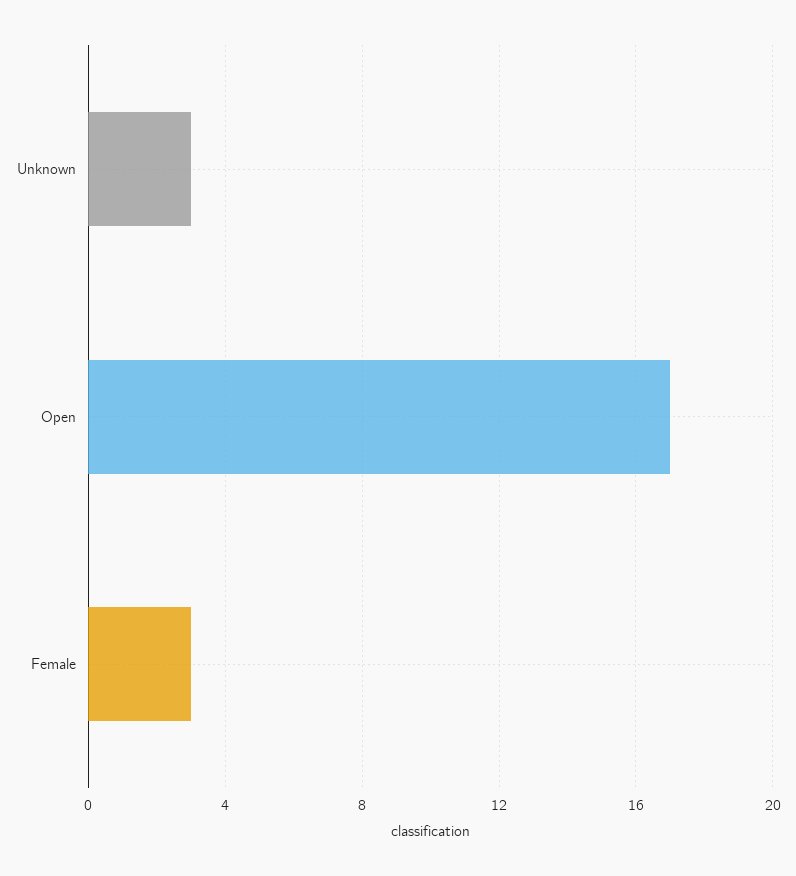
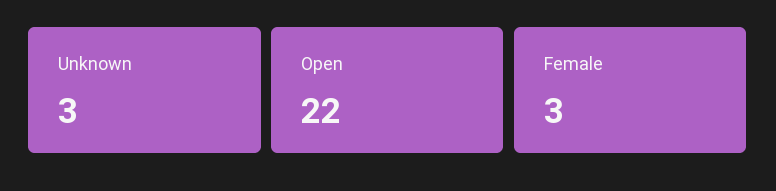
Open: 17 -> 22

